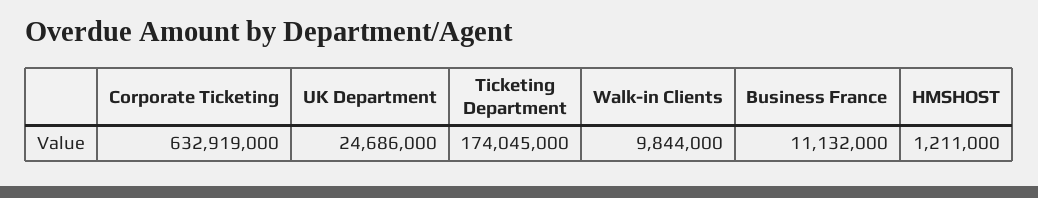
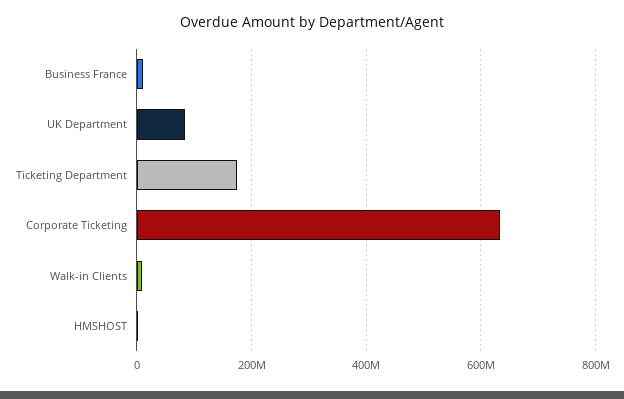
UK Department: 24686000 -> 80000000

